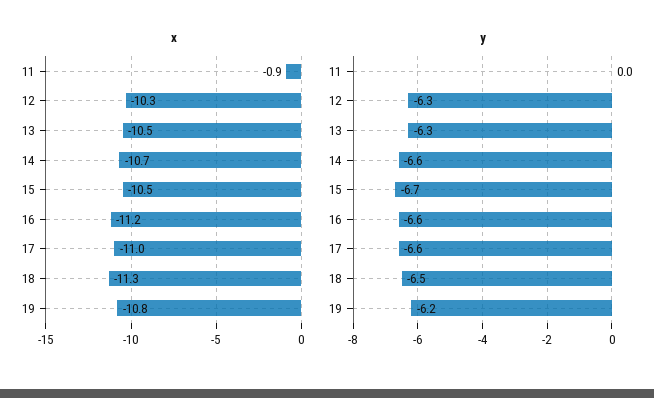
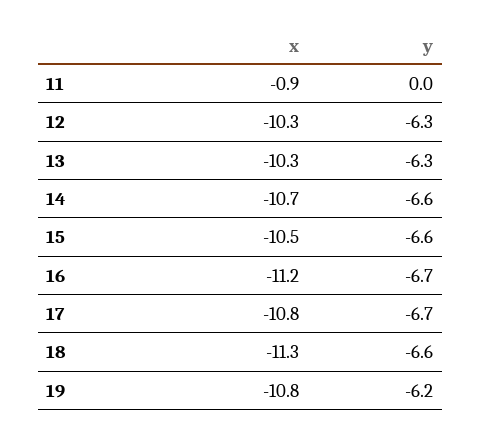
x, 13: -10.5 -> -10.3
x, 17: -11 -> -10.8
y, 15: -6.7 -> -6.6
y, 16: -6.6 -> -6.7
y, 17: -6.6 -> -6.7
y, 18: -6.5 -> -6.6

